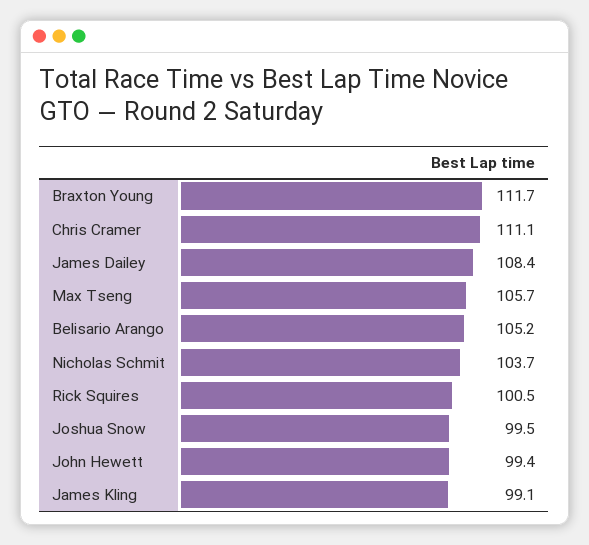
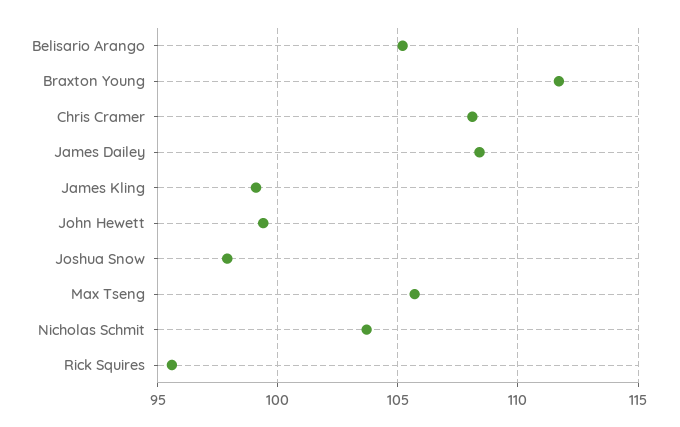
Chris Cramer: 111.1 -> 108
Rick Squires: 100.5 -> 95.5
Joshua Snow: 99.5 -> 98

